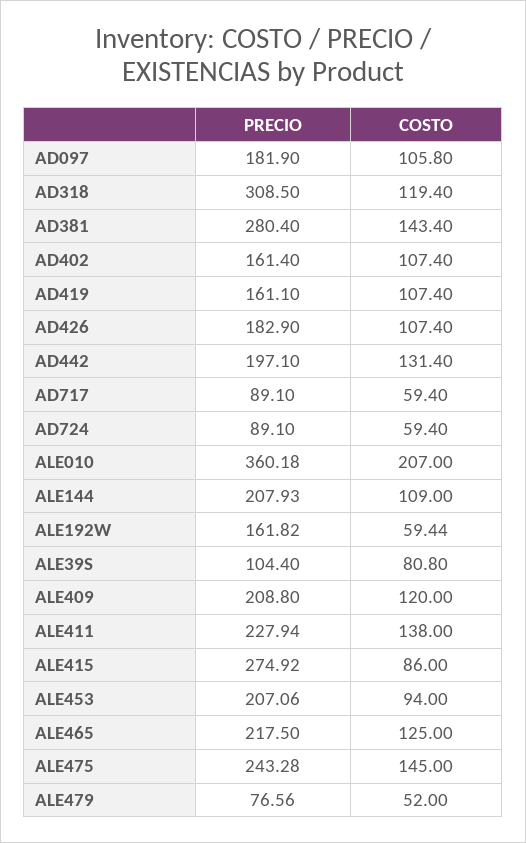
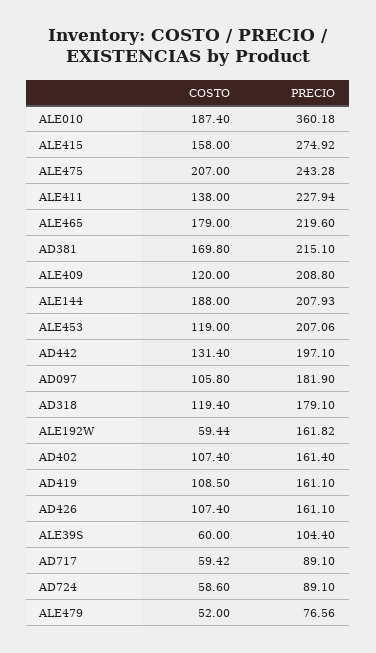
PRECIO, AD318: 308.5 -> 179.1
PRECIO, AD381: 280.4 -> 215.1
COSTO, AD381: 143.4 -> 169.8
COSTO, AD419: 107.4 -> 108.5
PRECIO, AD426: 182.9 -> 161.1
COSTO, AD717: 59.4 -> 59.42
COSTO, AD724: 59.4 -> 58.6
COSTO, ALE010: 207 -> 187.4
COSTO, ALE144: 109 -> 188
COSTO, ALE39S: 80.8 -> 60
COSTO, ALE415: 86 -> 158
COSTO, ALE453: 94 -> 119
PRECIO, ALE465: 217.5 -> 219.6
COSTO, ALE465: 125 -> 179
COSTO, ALE475: 145 -> 207

